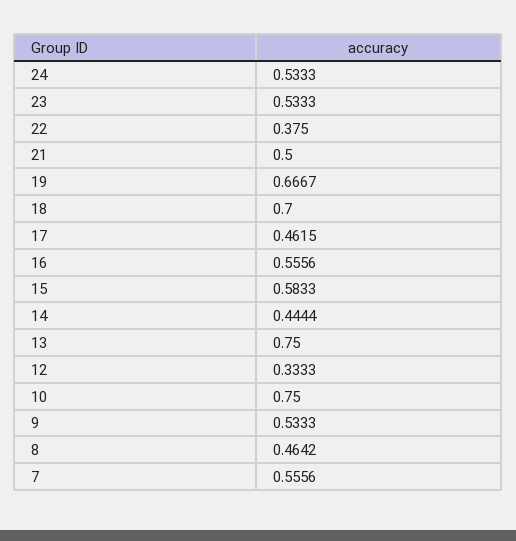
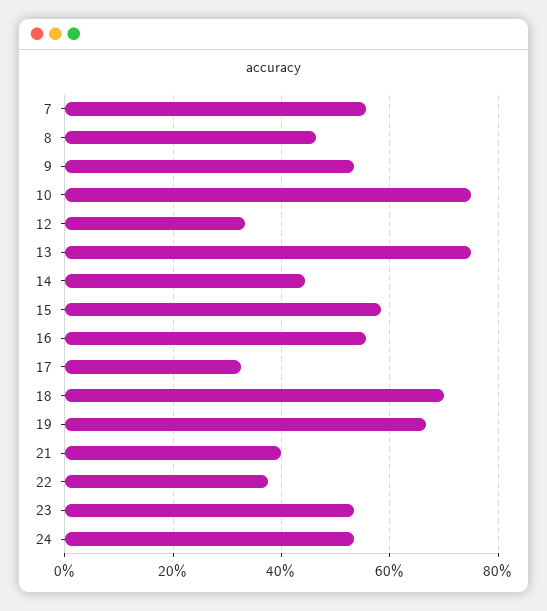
21: 0.5 -> 0.4
17: 0.4615 -> 0.32

